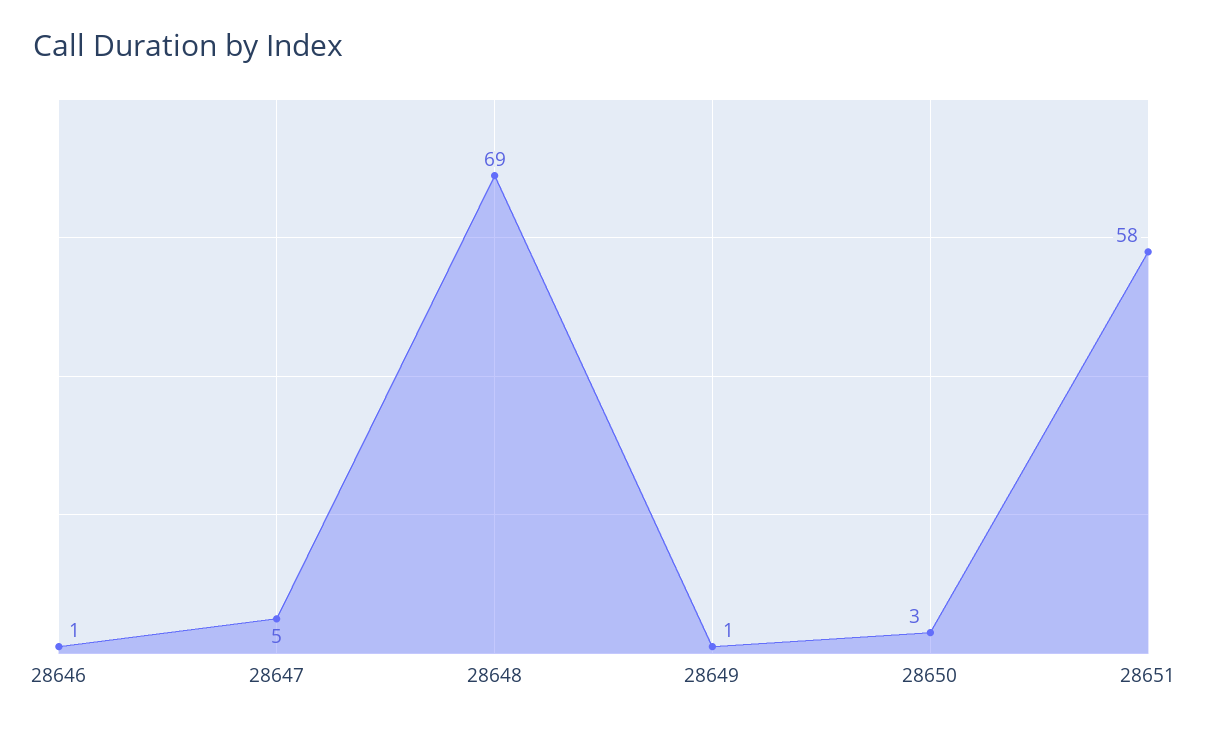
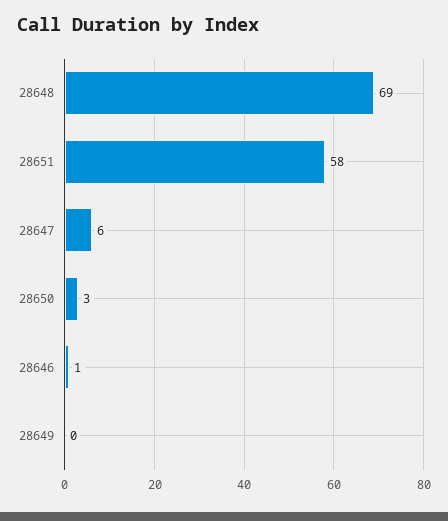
28647: 5 -> 6
28649: 1 -> 0

